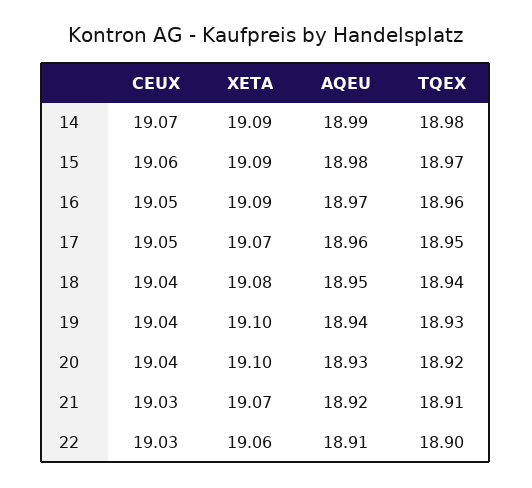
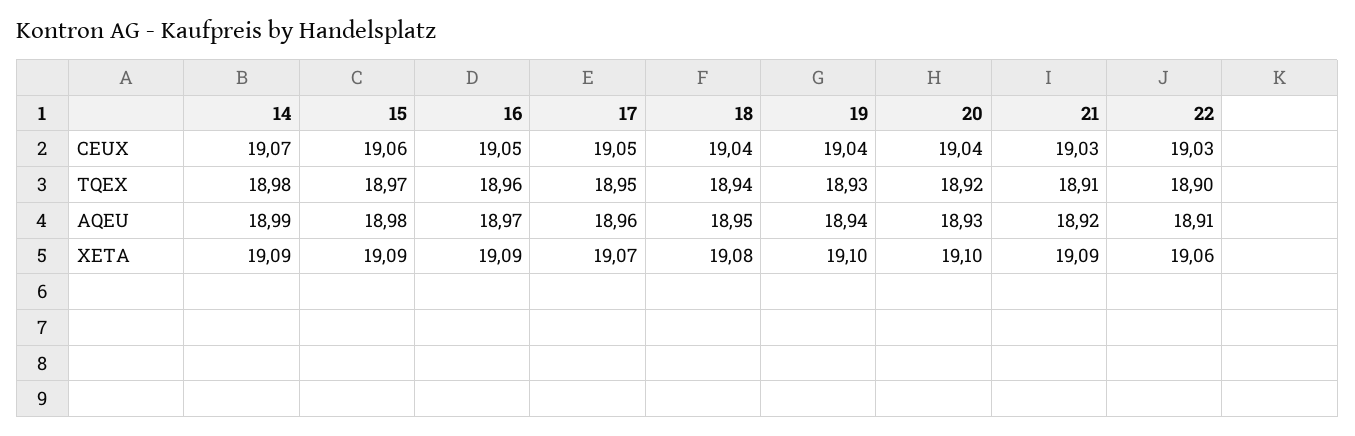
XETA, 21: 19.07 -> 19.09

